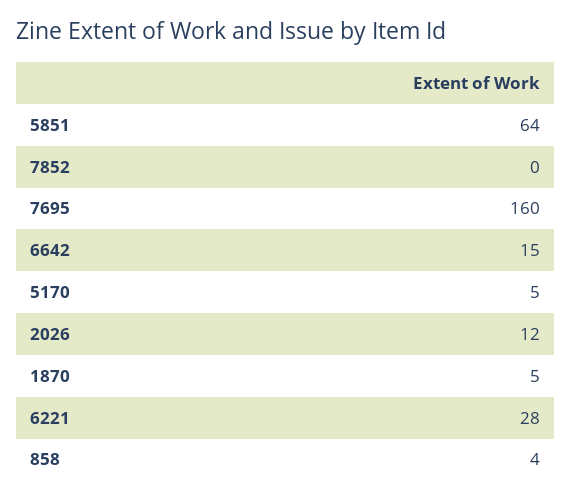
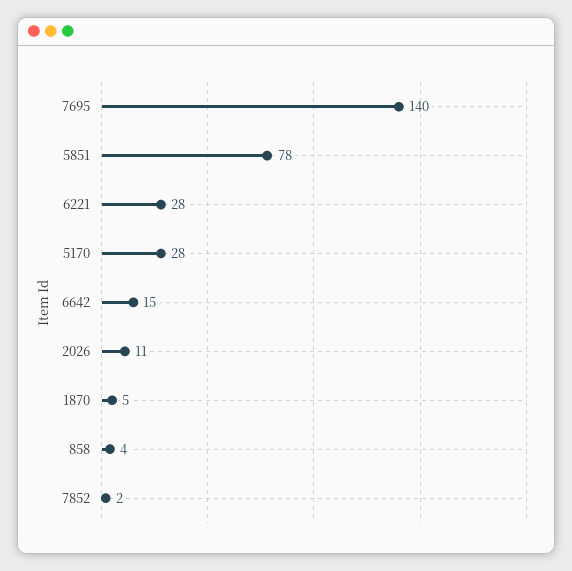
5851: 64 -> 78
7852: 0 -> 2
7695: 160 -> 140
5170: 5 -> 28
2026: 12 -> 11

